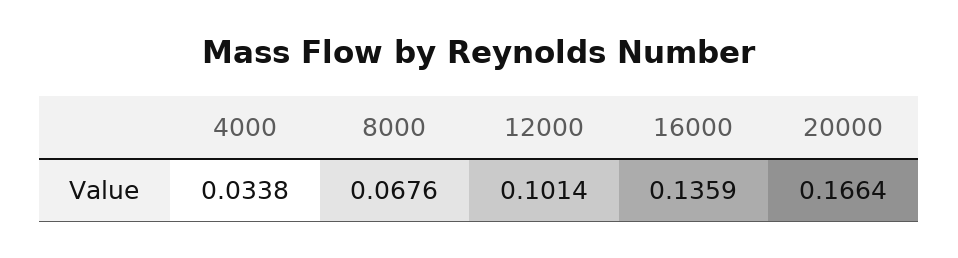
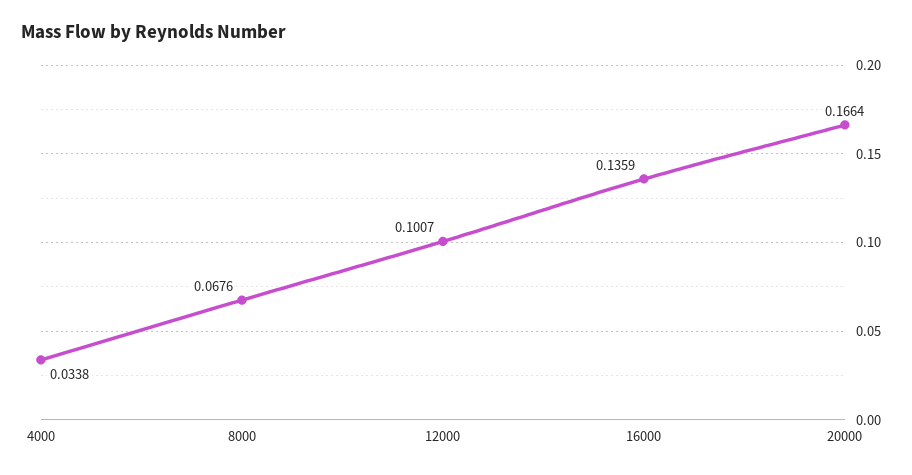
12000: 0.1014 -> 0.1007

